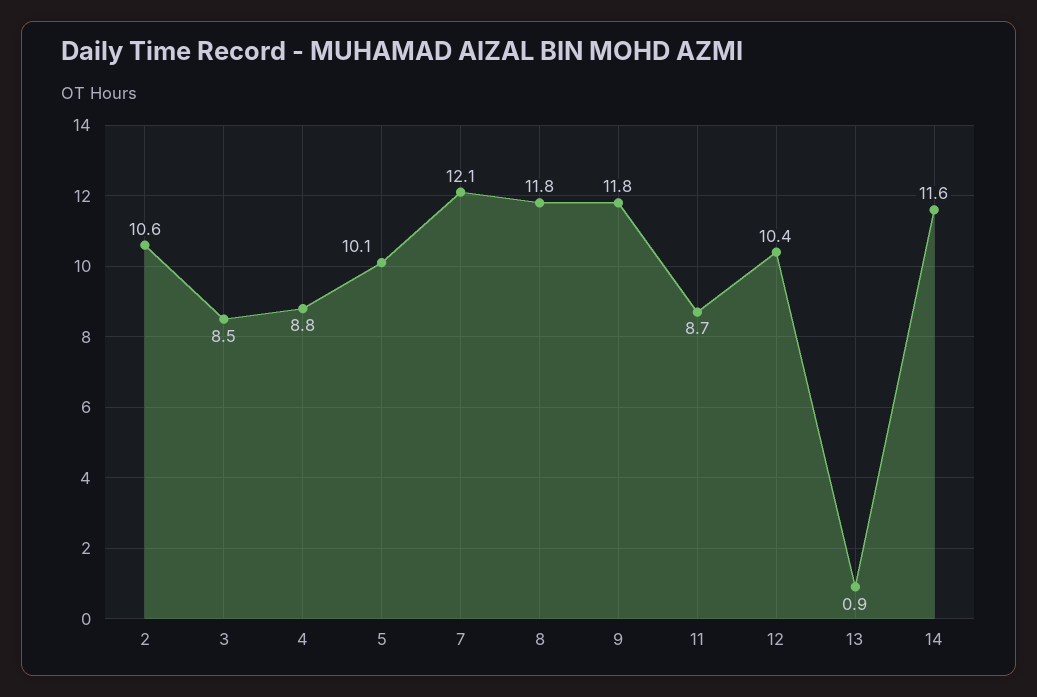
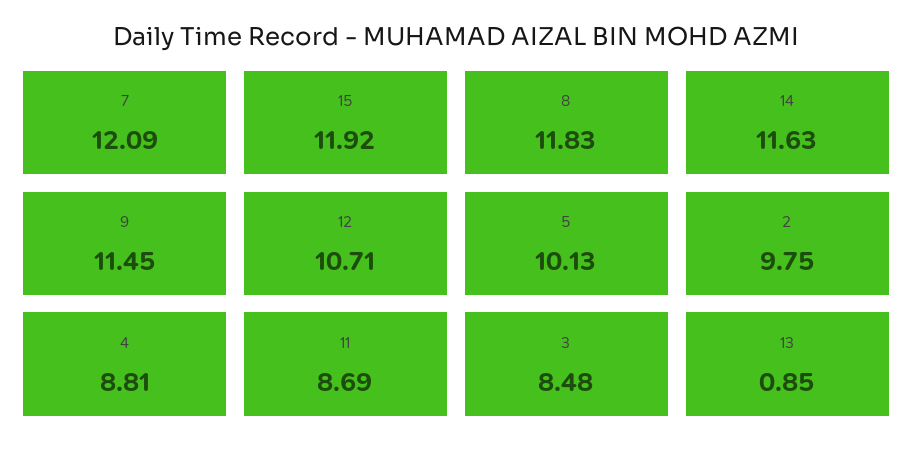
2: 10.6 -> 9.75
9: 11.8 -> 11.45
12: 10.4 -> 10.71
15: none -> 11.92

